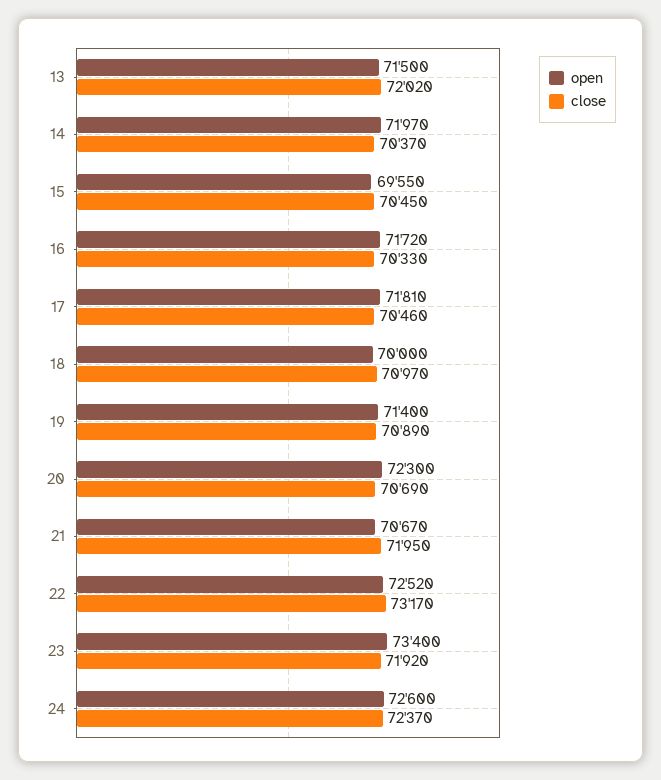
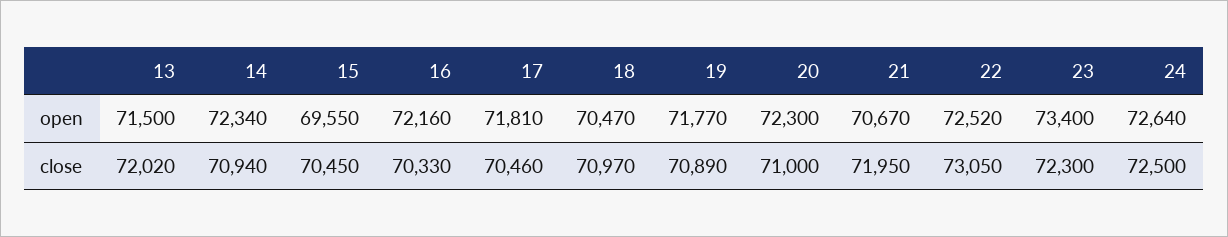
open, 14: 71970 -> 72340
close, 14: 70370 -> 70940
open, 16: 71720 -> 72160
open, 18: 70000 -> 70470
open, 19: 71400 -> 71770
close, 20: 70690 -> 71000
close, 22: 73170 -> 73050
close, 23: 71920 -> 72300
open, 24: 72600 -> 72640
close, 24: 72370 -> 72500

